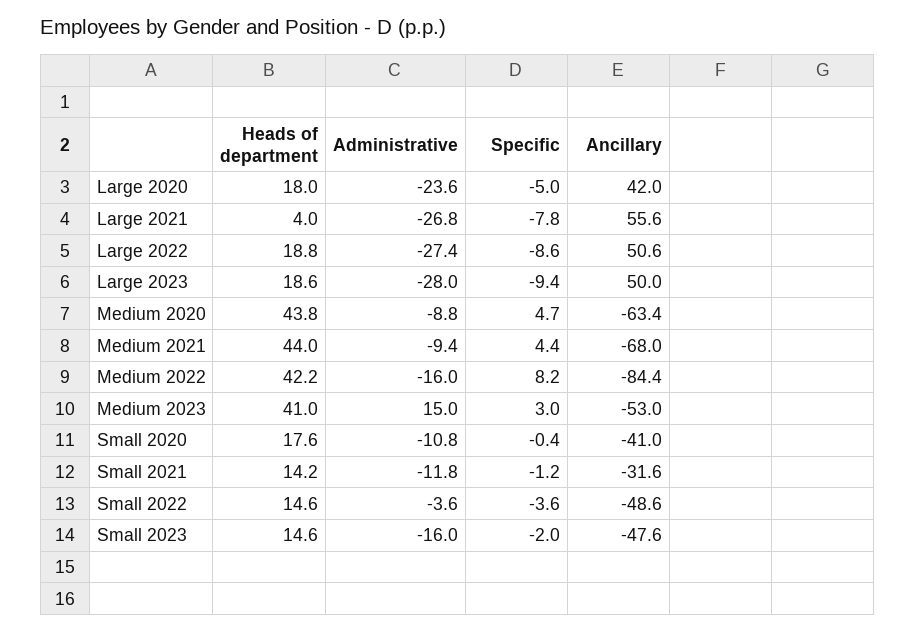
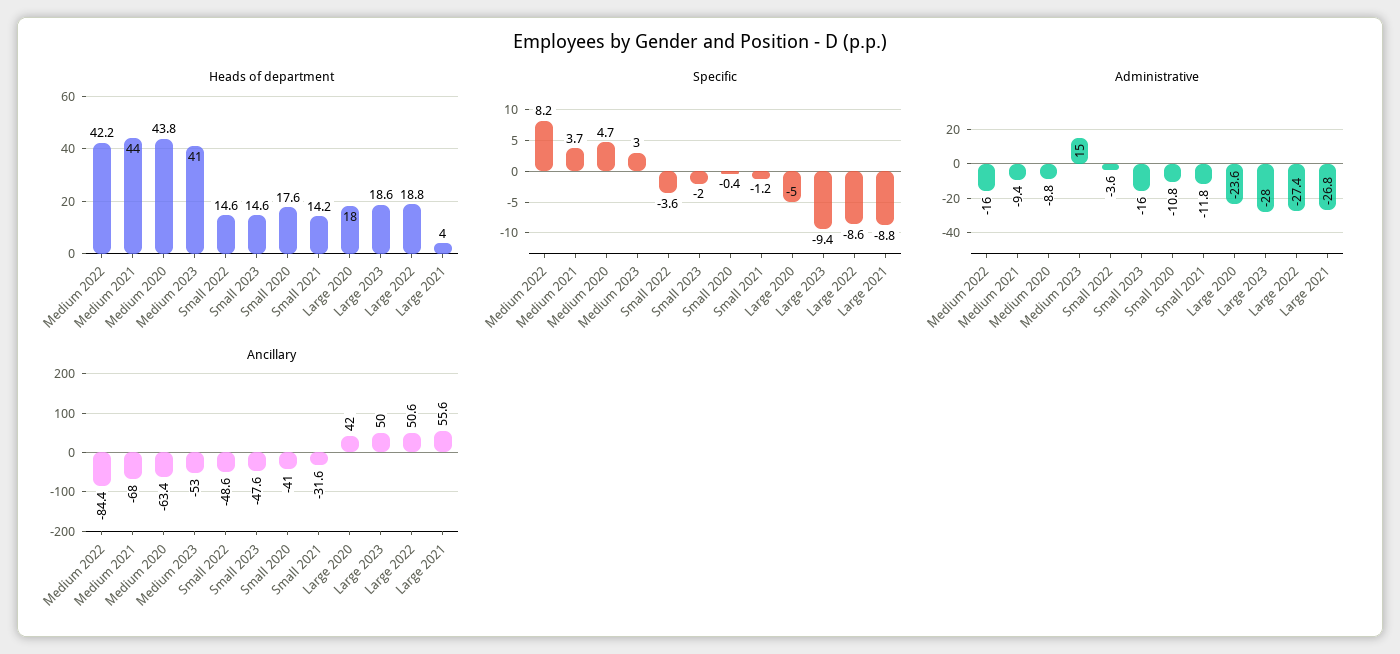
Specific, Large 2021: -7.8 -> -8.8
Specific, Medium 2021: 4.4 -> 3.7

